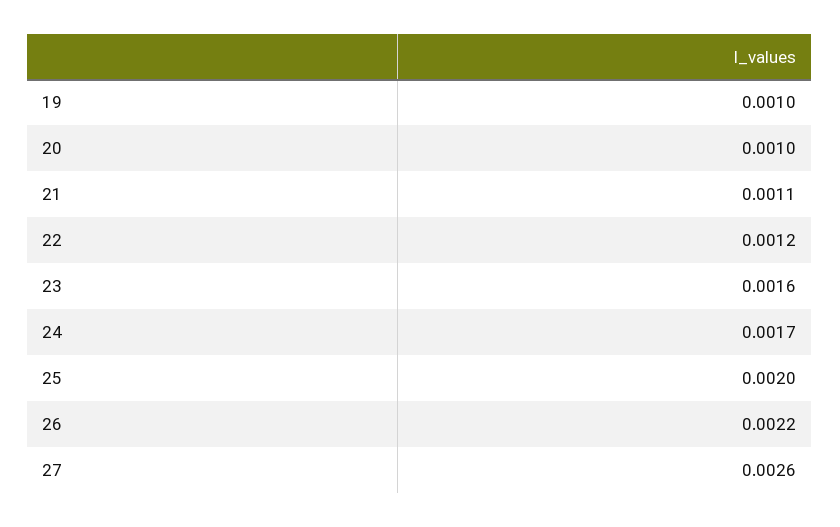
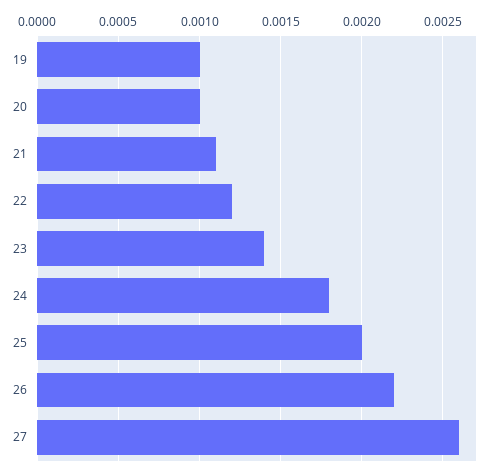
23: 0.0016 -> 0.0014
24: 0.0017 -> 0.0018

